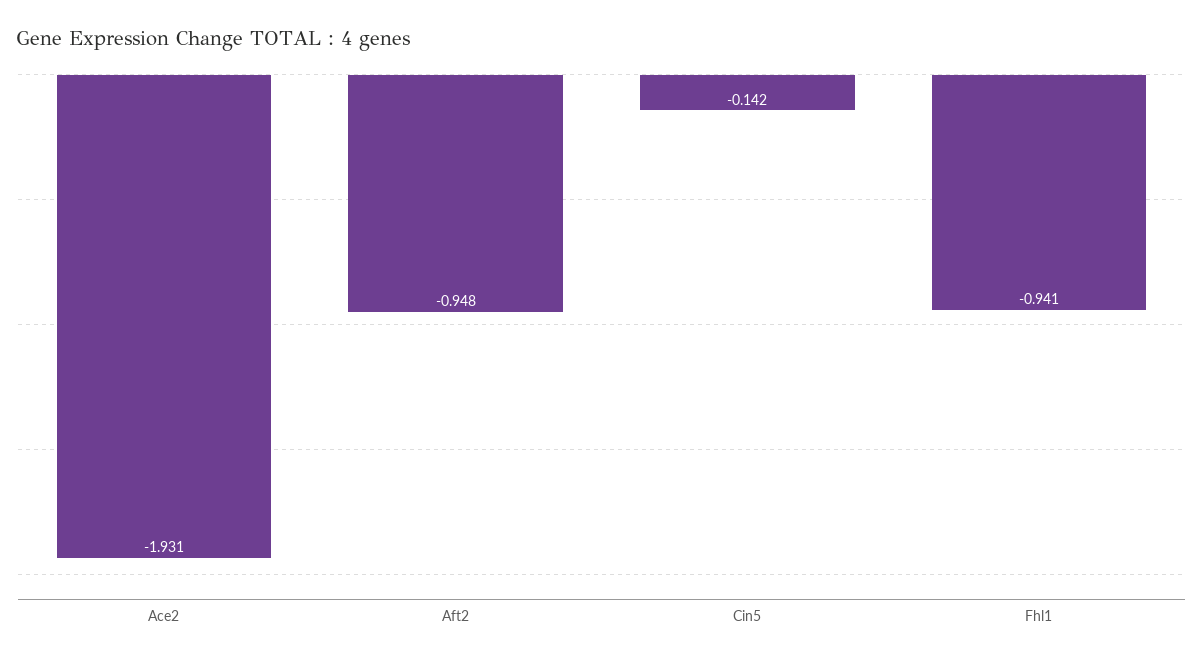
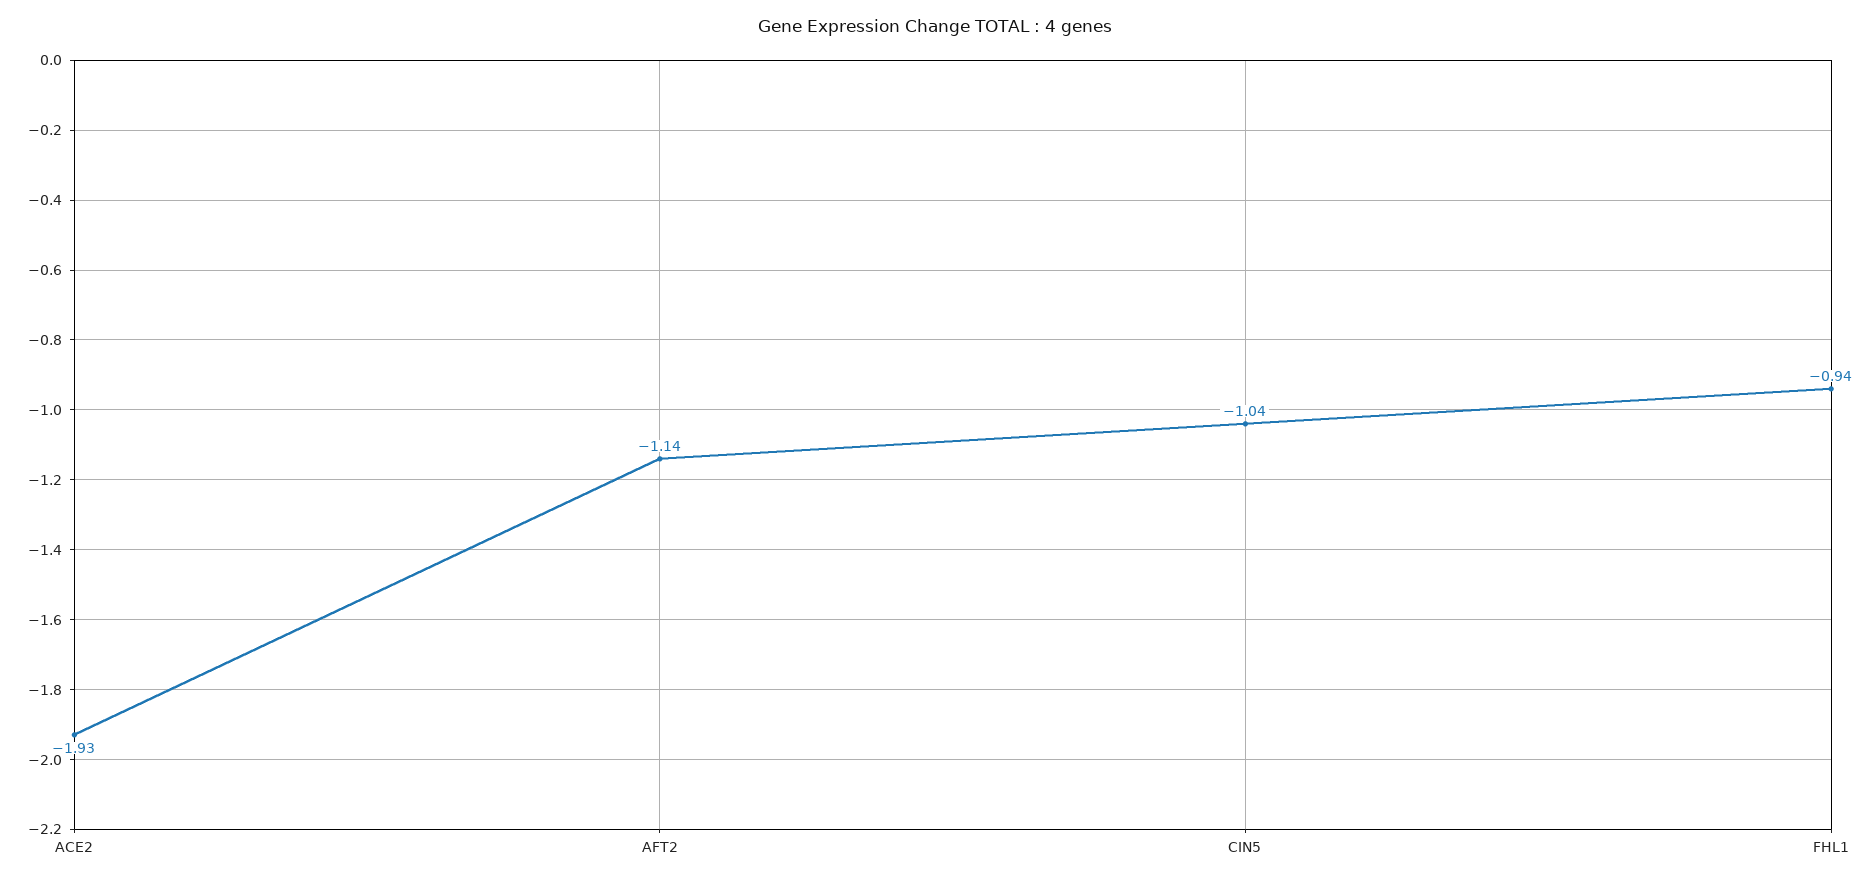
Aft2: -0.948 -> -1.14
Cin5: -0.142 -> -1.04

